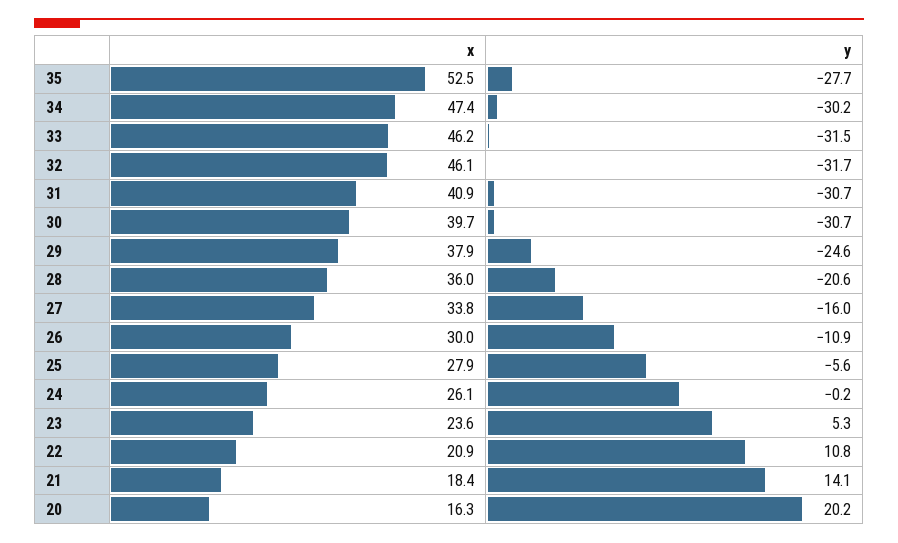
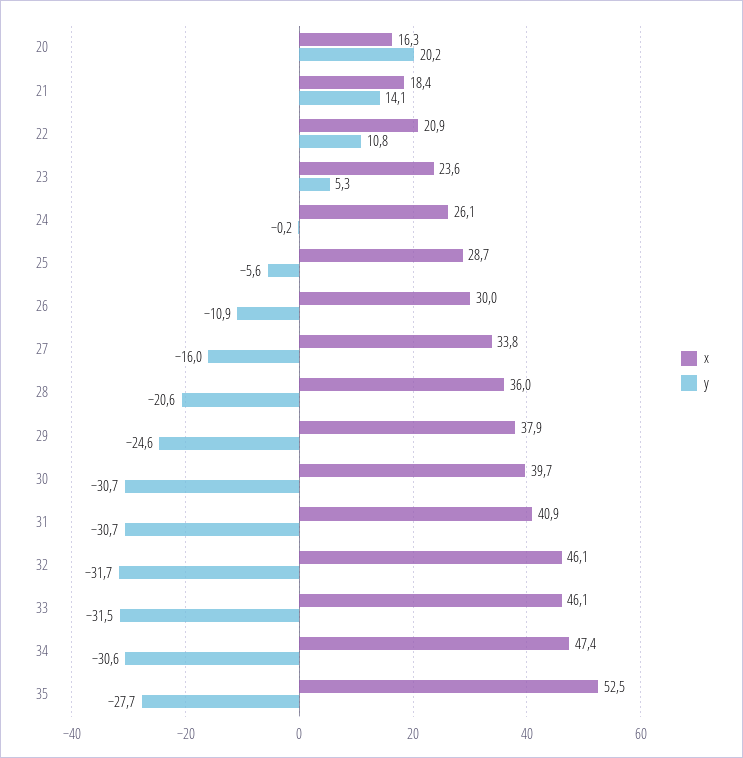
y, 34: -30.2 -> -30.6
x, 33: 46.2 -> 46.1
x, 25: 27.9 -> 28.7

